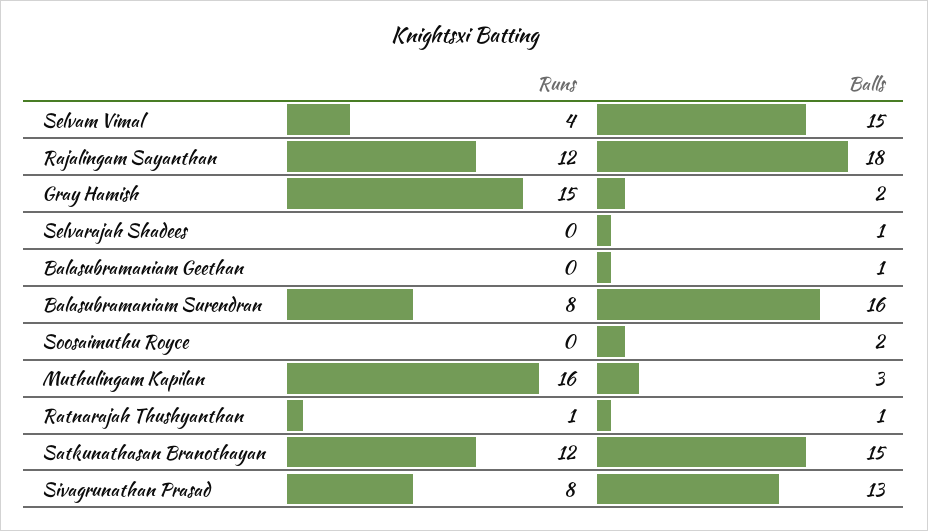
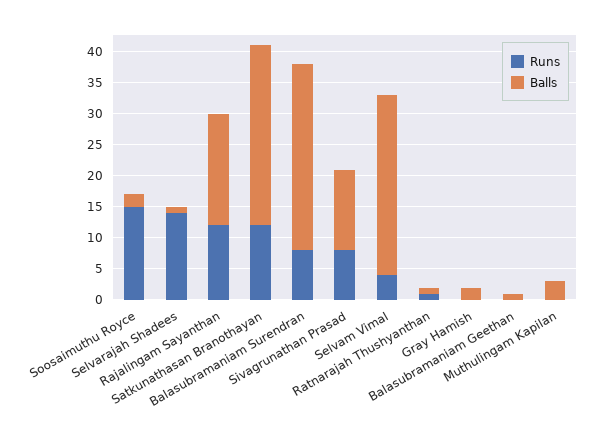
Balls, Selvam Vimal: 15 -> 30
Runs, Gray Hamish: 15 -> 0
Runs, Selvarajah Shadees: 0 -> 15
Balls, Balasubramaniam Surendran: 16 -> 30
Runs, Soosaimuthu Royce: 0 -> 15
Runs, Muthulingam Kapilan: 16 -> 0
Balls, Satkunathasan Branothayan: 15 -> 30

